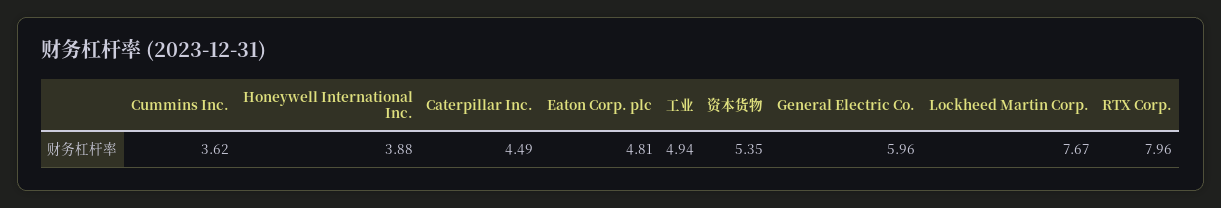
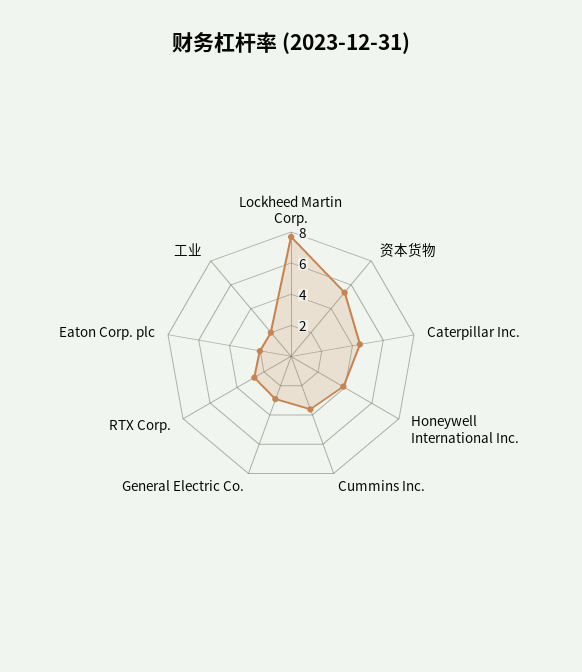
Eaton Corp. plc: 4.81 -> 2
工业: 4.94 -> 2
General Electric Co.: 5.96 -> 3
RTX Corp.: 7.96 -> 3

